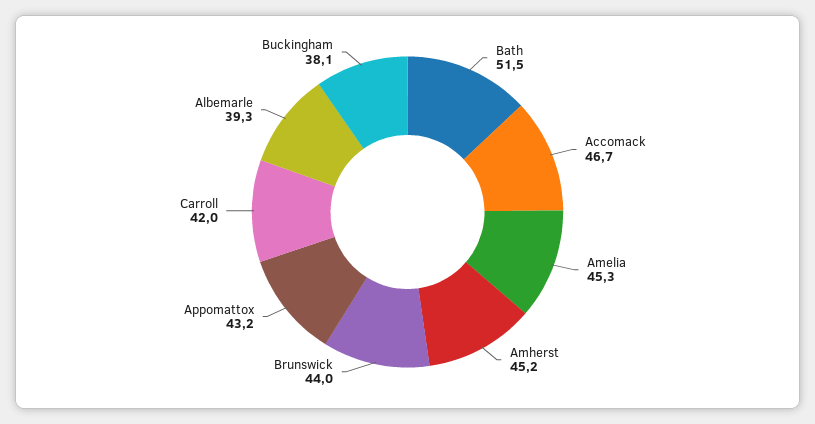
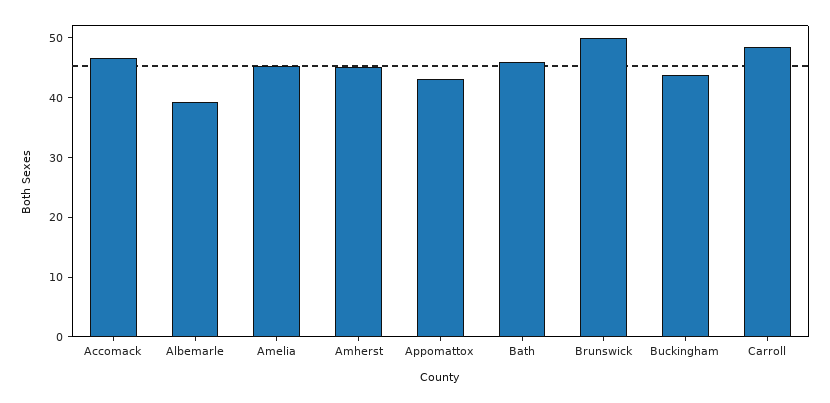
Bath: 51.5 -> 46
Brunswick: 44 -> 50
Carroll: 42 -> 48
Buckingham: 38.1 -> 44

